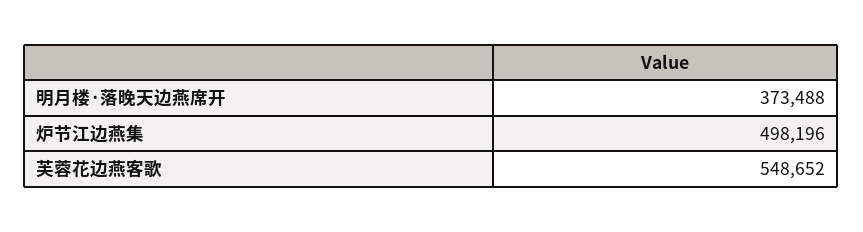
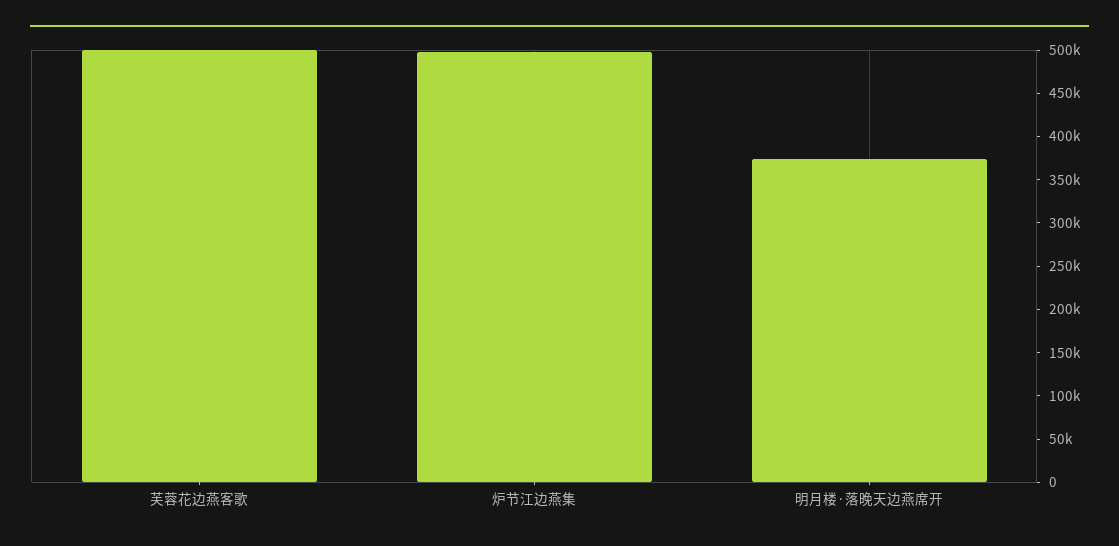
芙蓉花边燕客歌: 548652 -> 500000

